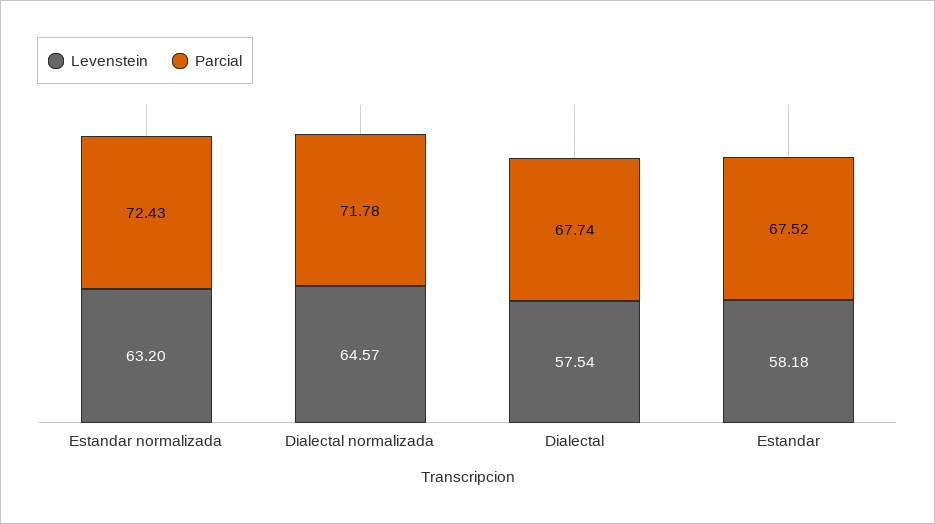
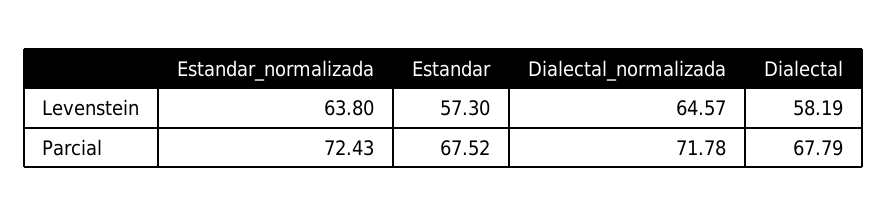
Levenstein, Estandar normalizada: 63.2 -> 63.8
Levenstein, Dialectal: 57.54 -> 58.19
Parcial, Dialectal: 67.74 -> 67.79
Levenstein, Estandar: 58.18 -> 57.3

